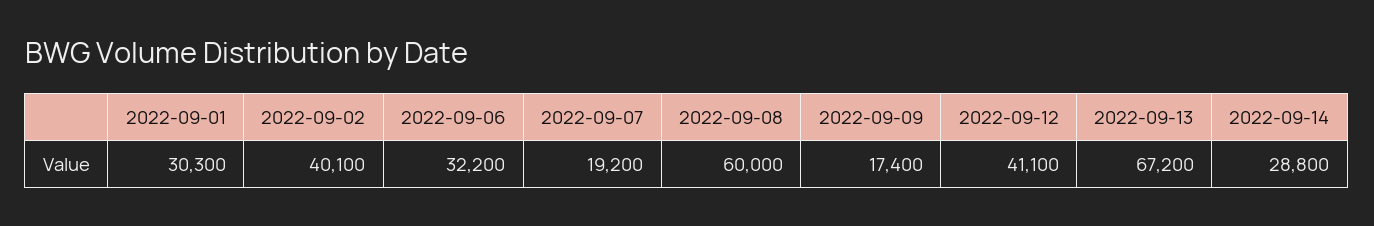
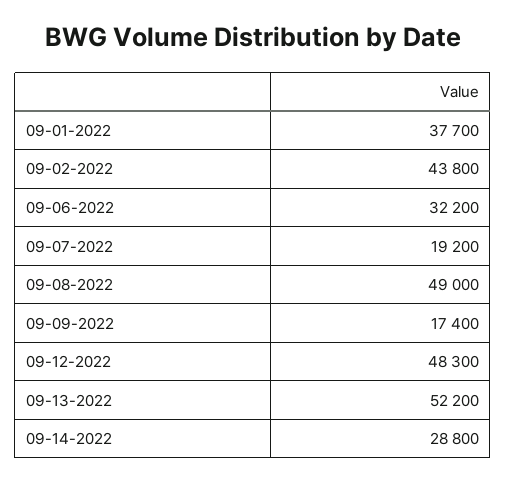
2022-09-01: 30300 -> 37700
2022-09-02: 40100 -> 43800
2022-09-08: 60000 -> 49000
2022-09-12: 41100 -> 48300
2022-09-13: 67200 -> 52200

